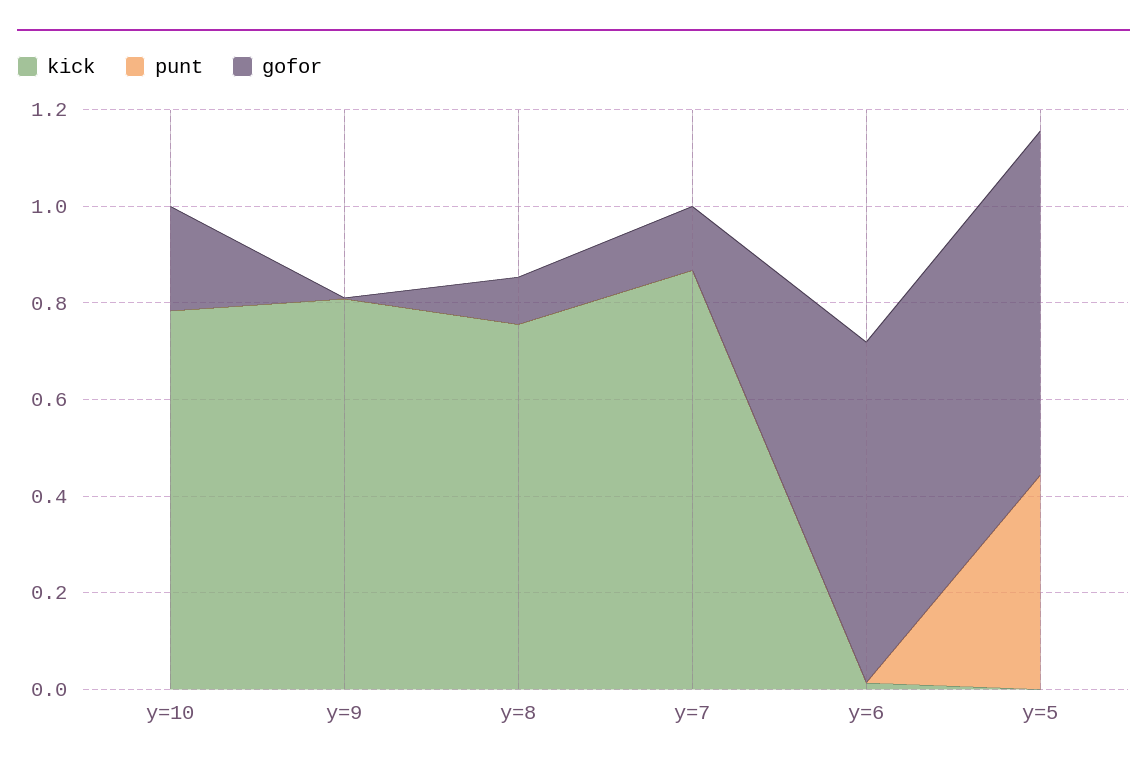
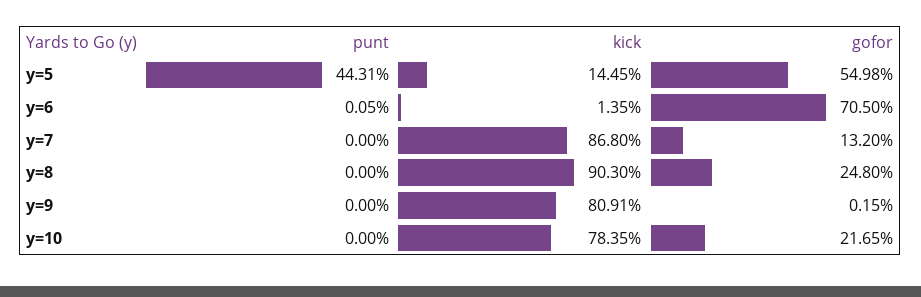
kick, y=8: 0.75 -> 0.903
gofor, y=8: 0.1 -> 0.248
kick, y=5: 0 -> 0.1445
gofor, y=5: 0.7 -> 0.5498

